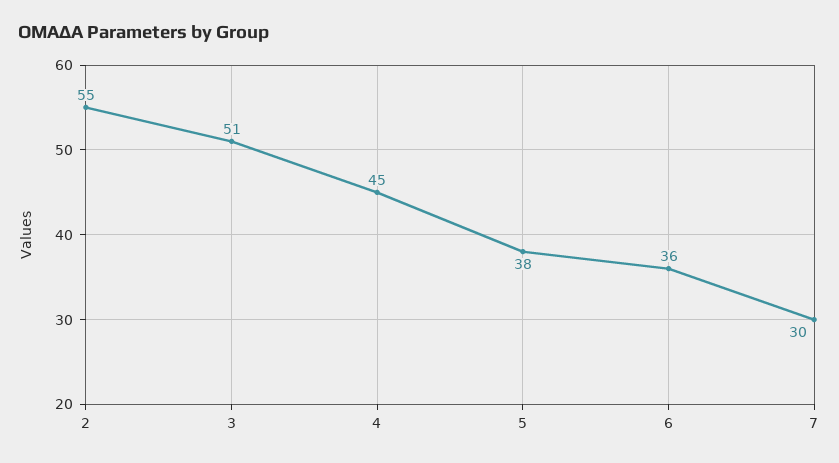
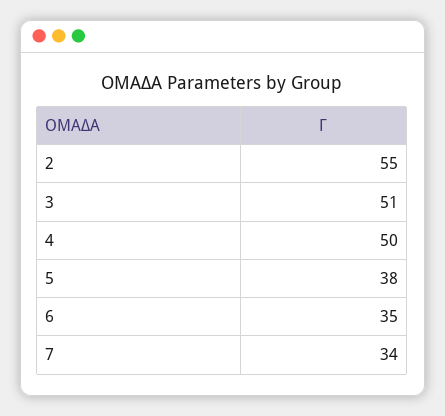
4: 45 -> 50
6: 36 -> 35
7: 30 -> 34

